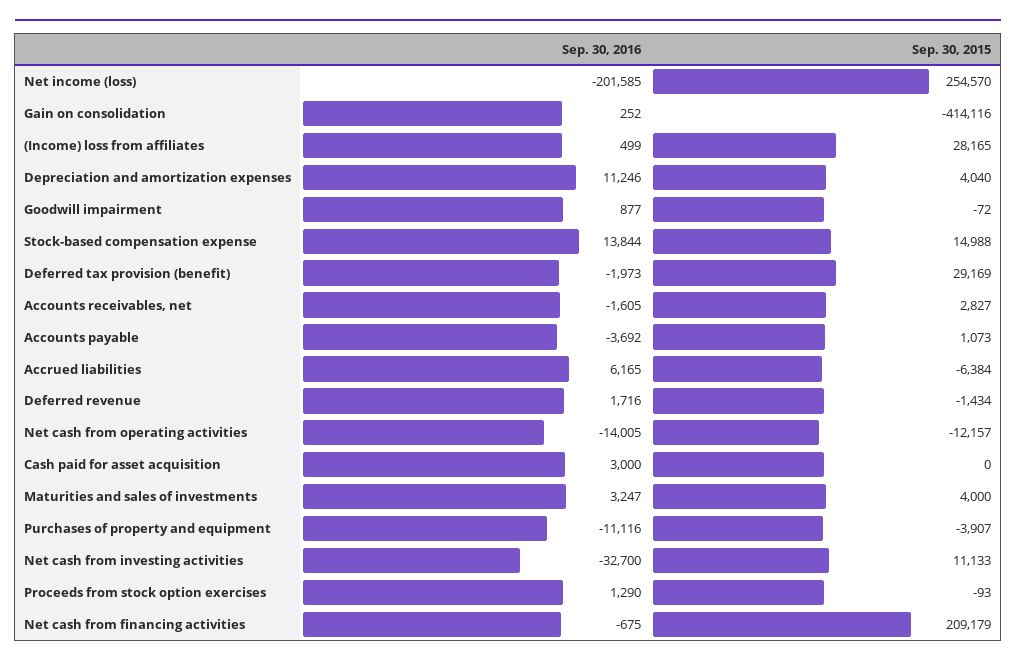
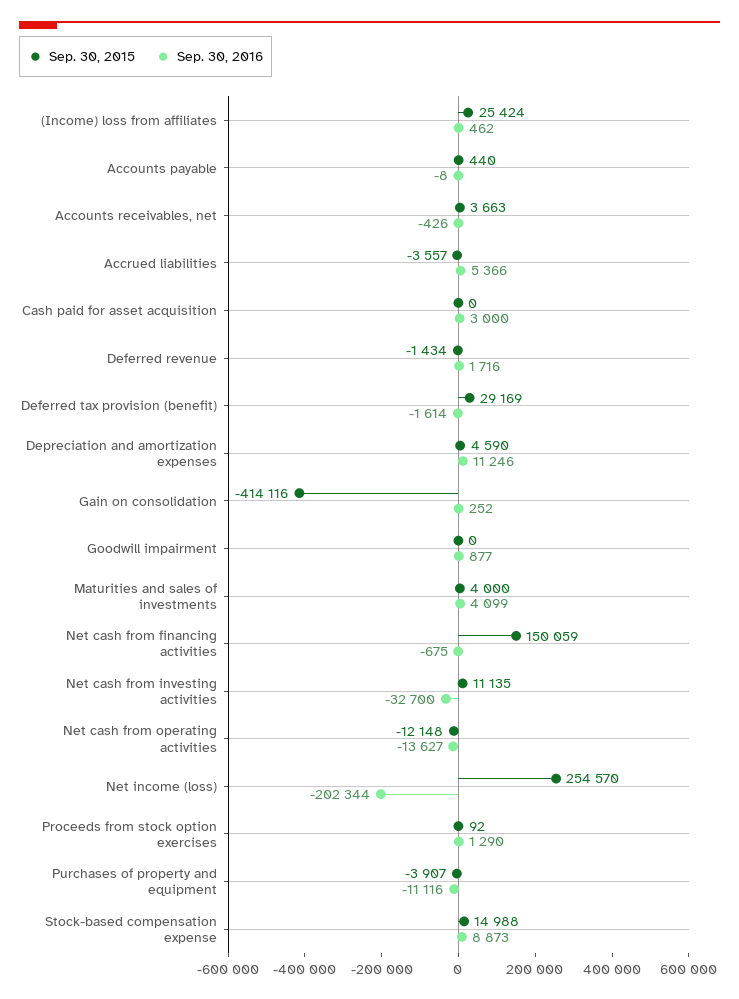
Sep. 30, 2016, Net income (loss): -201585 -> -202344
Sep. 30, 2016, (Income) loss from affiliates: 499 -> 462
Sep. 30, 2015, (Income) loss from affiliates: 28165 -> 25424
Sep. 30, 2015, Depreciation and amortization expenses: 4040 -> 4590
Sep. 30, 2015, Goodwill impairment: -72 -> 0
Sep. 30, 2016, Stock-based compensation expense: 13844 -> 8873
Sep. 30, 2016, Deferred tax provision (benefit): -1973 -> -1614
Sep. 30, 2016, Accounts receivables, net: -1605 -> -426
Sep. 30, 2015, Accounts receivables, net: 2827 -> 3663
Sep. 30, 2016, Accounts payable: -3692 -> -8
Sep. 30, 2015, Accounts payable: 1073 -> 440
Sep. 30, 2016, Accrued liabilities: 6165 -> 5366
Sep. 30, 2015, Accrued liabilities: -6384 -> -3557
Sep. 30, 2016, Net cash from operating activities: -14005 -> -13627
Sep. 30, 2015, Net cash from operating activities: -12157 -> -12148
Sep. 30, 2016, Maturities and sales of investments: 3247 -> 4099
Sep. 30, 2015, Net cash from investing activities: 11133 -> 11135
Sep. 30, 2015, Proceeds from stock option exercises: -93 -> 92
Sep. 30, 2015, Net cash from financing activities: 209179 -> 150059

